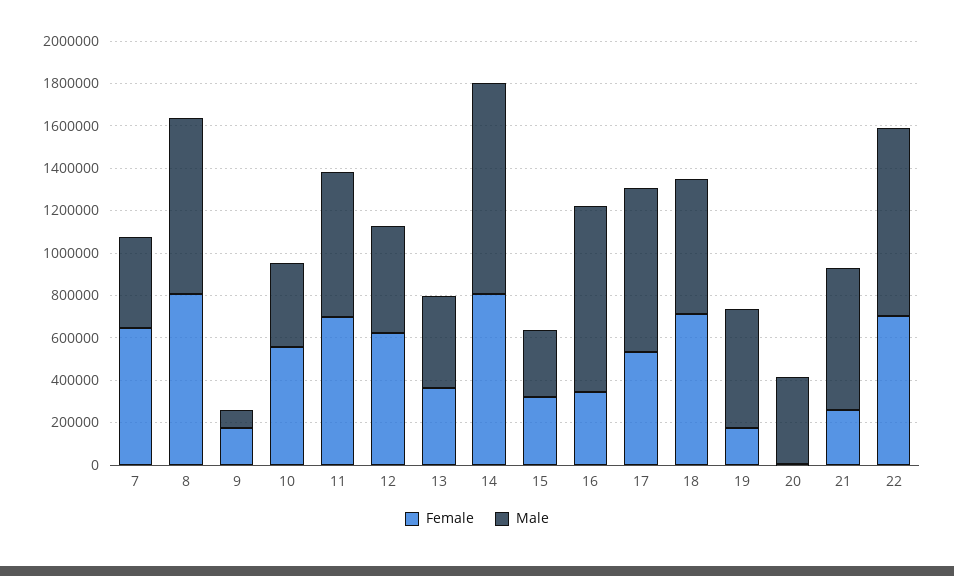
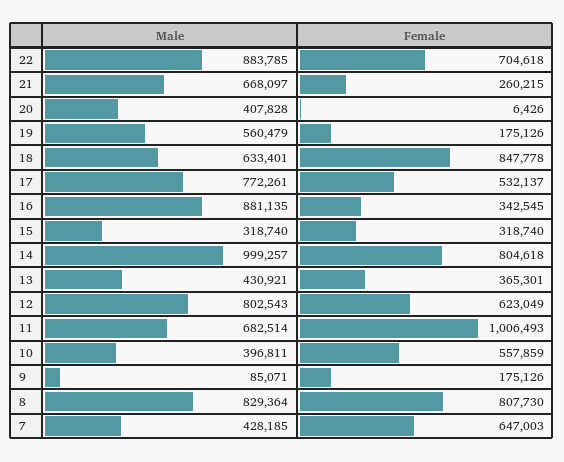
Female, 11: 700000 -> 1006493
Male, 12: 500000 -> 802543
Female, 18: 700000 -> 847778

